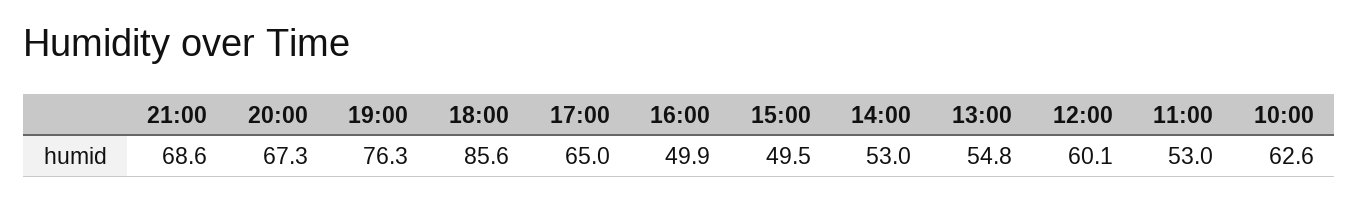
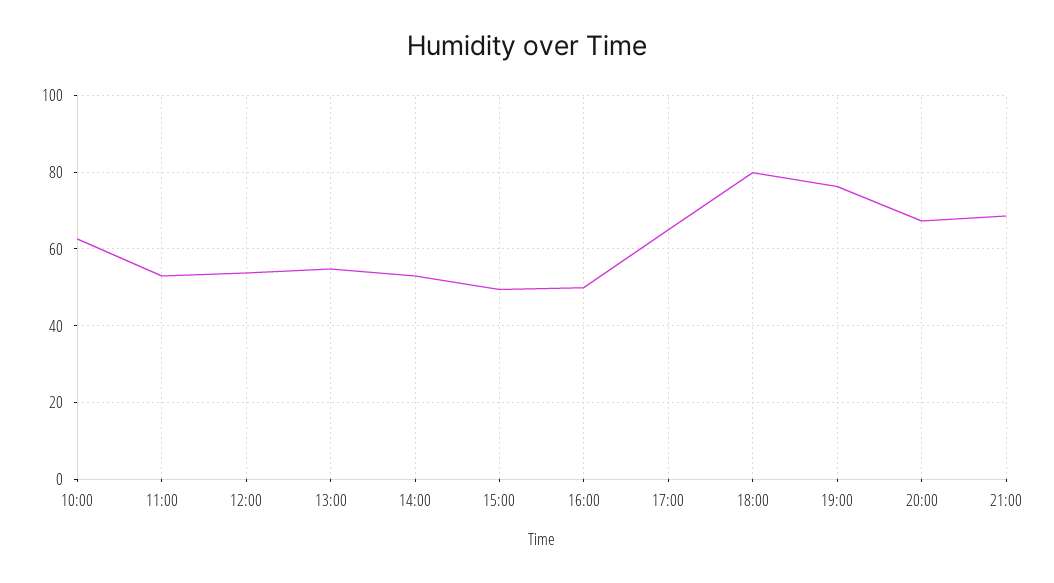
18:00: 85.6 -> 80
12:00: 60.1 -> 54

